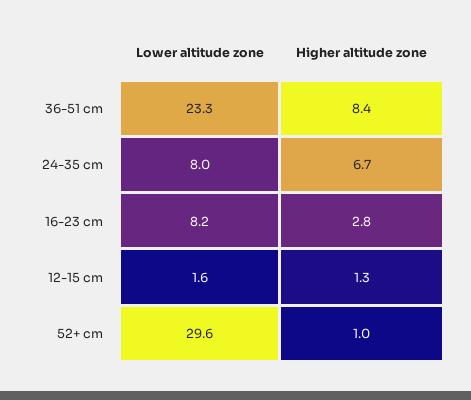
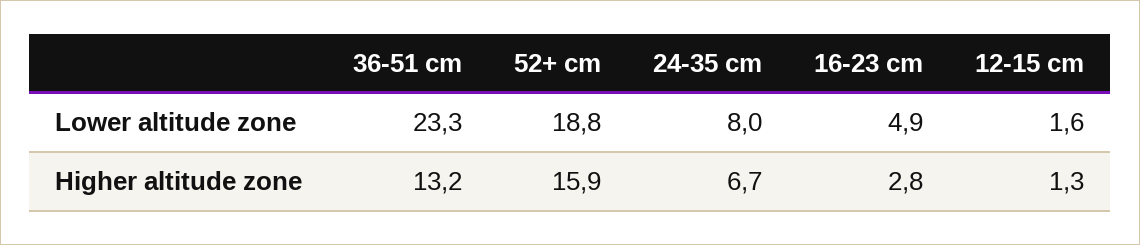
Higher altitude zone, 36-51 cm: 8.4 -> 13.2
Lower altitude zone, 16-23 cm: 8.2 -> 4.9
Lower altitude zone, 52+ cm: 29.6 -> 18.8
Higher altitude zone, 52+ cm: 1 -> 15.9

